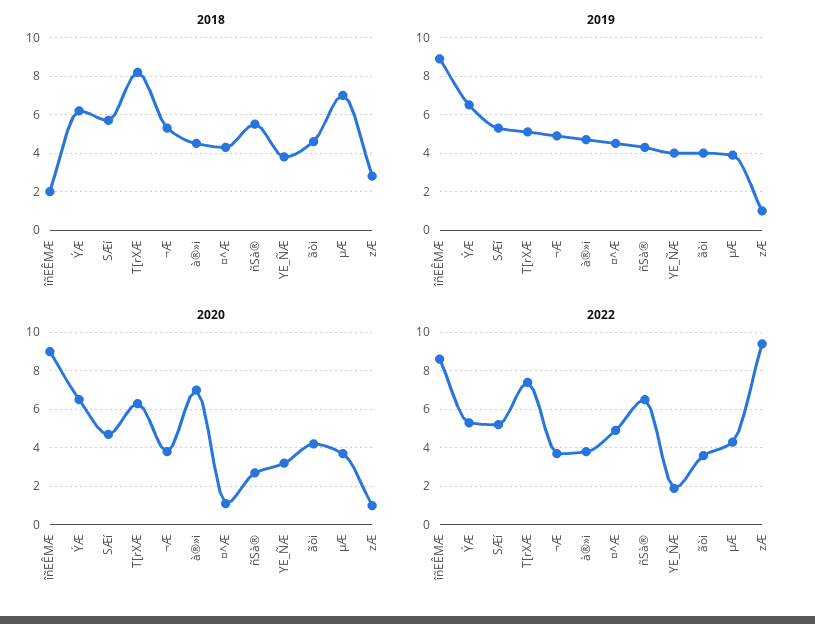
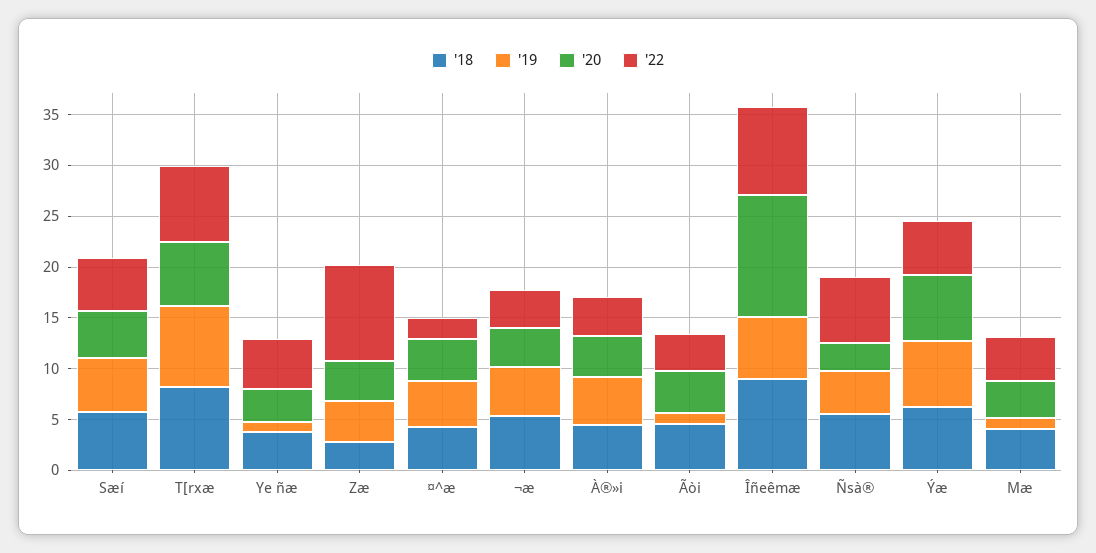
2018, îñEÊMÆ: 2 -> 9
2018, µÆ: 7 -> 4
2019, îñEÊMÆ: 9 -> 6
2019, T[rXÆ: 5 -> 8
2019, YE_ÑÆ: 4 -> 1
2019, ãòi: 4 -> 1
2019, µÆ: 4 -> 1
2019, zÆ: 1 -> 4
2020, îñEÊMÆ: 9 -> 12
2020, à®»i: 7 -> 4
2020, ¤^Æ: 1 -> 4
2020, zÆ: 1 -> 4
2022, ¤^Æ: 5 -> 2
2022, YE_ÑÆ: 2 -> 5

